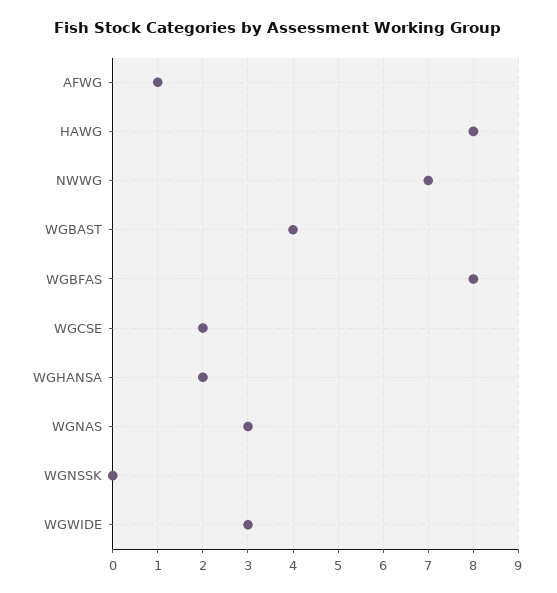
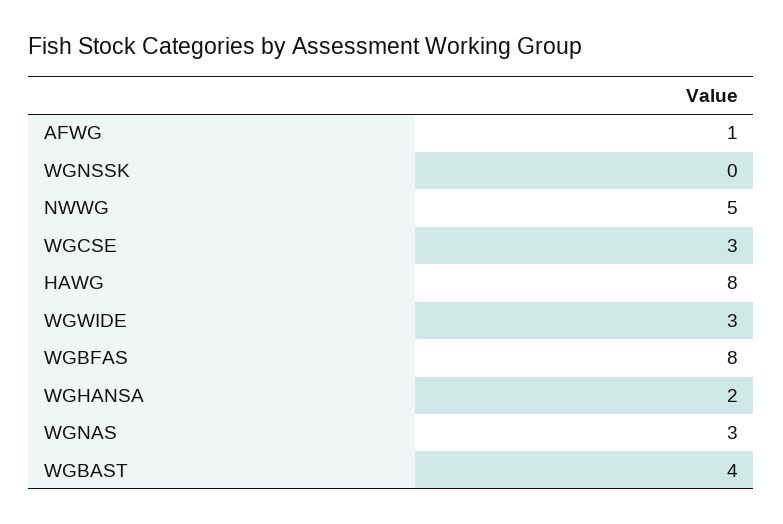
NWWG: 7 -> 5
WGCSE: 2 -> 3

